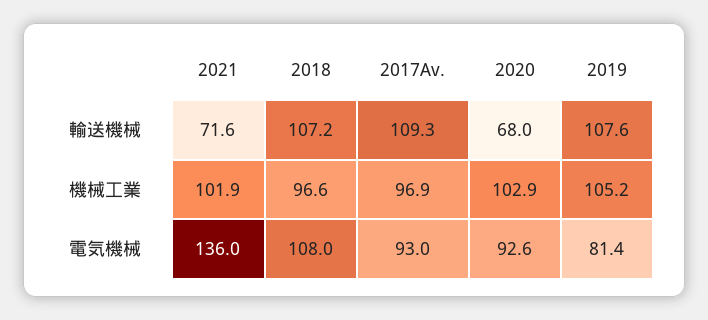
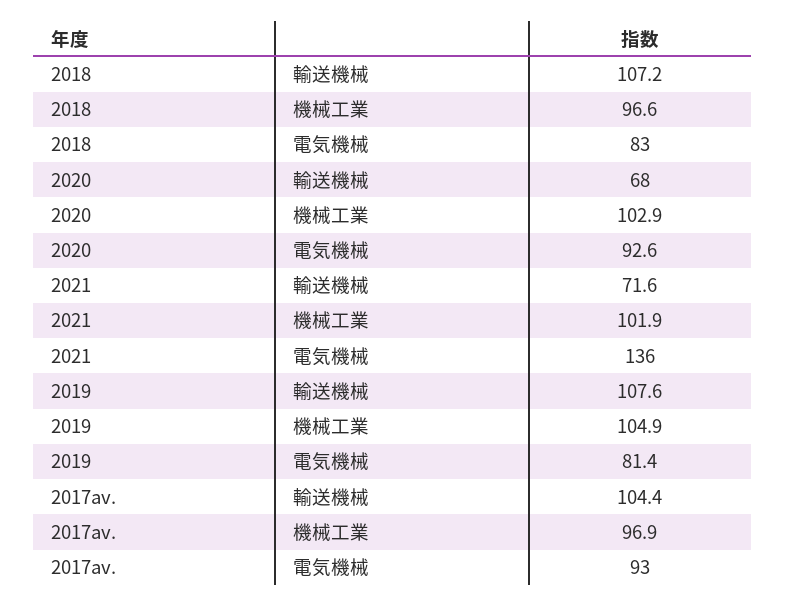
2017Av., 輸送機械: 109.3 -> 104.4
2019, 機械工業: 105.2 -> 104.9
2018, 電気機械: 108 -> 83

